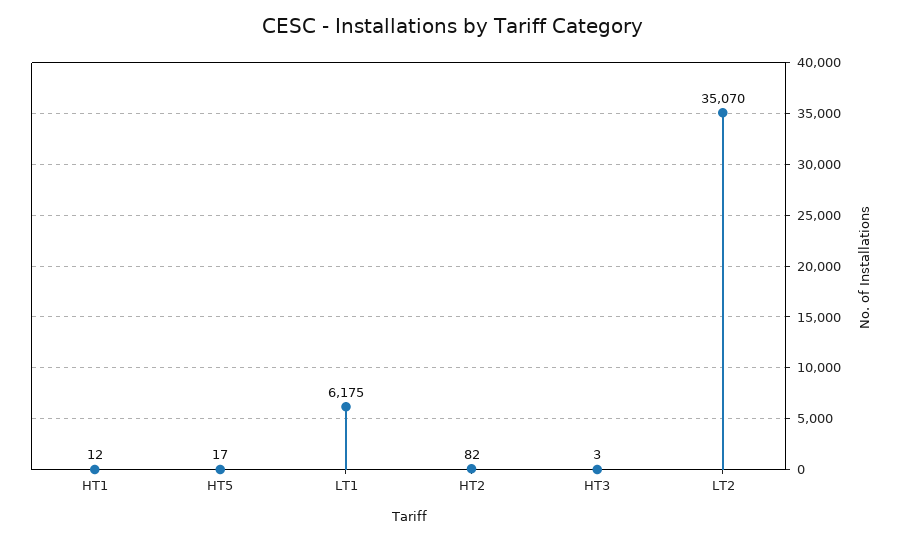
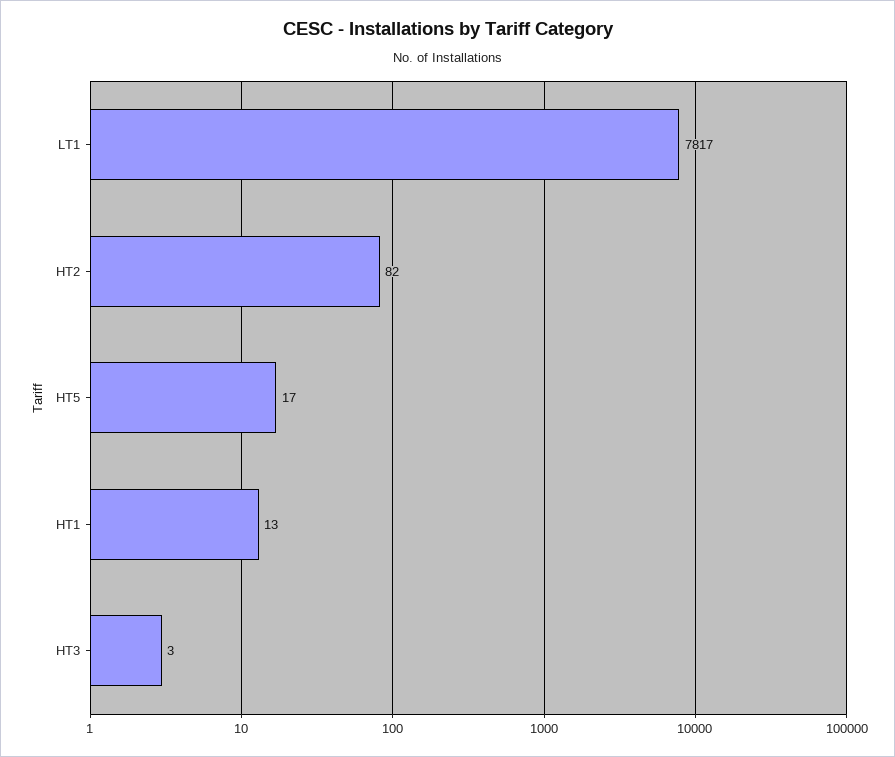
HT1: 12 -> 13
LT1: 6175 -> 7817
LT2: 35070 -> none

